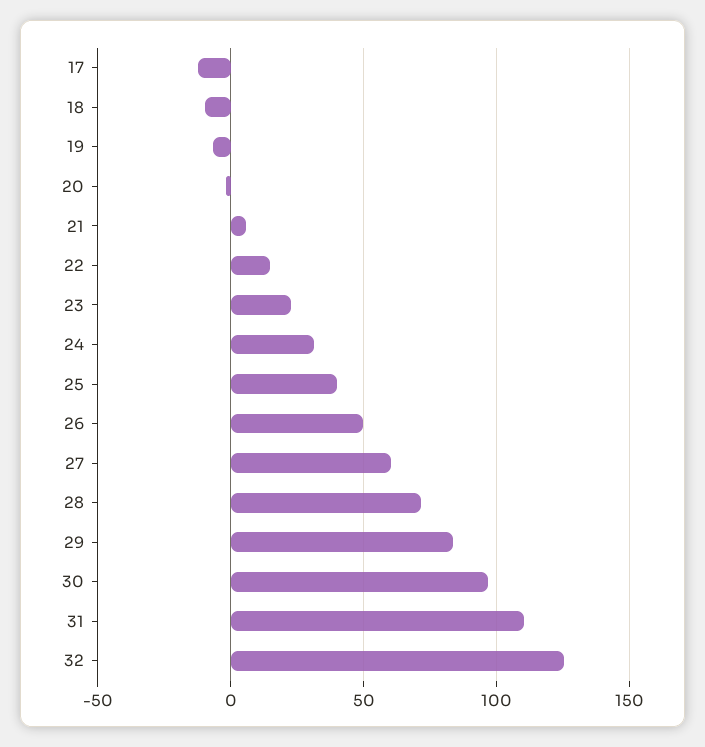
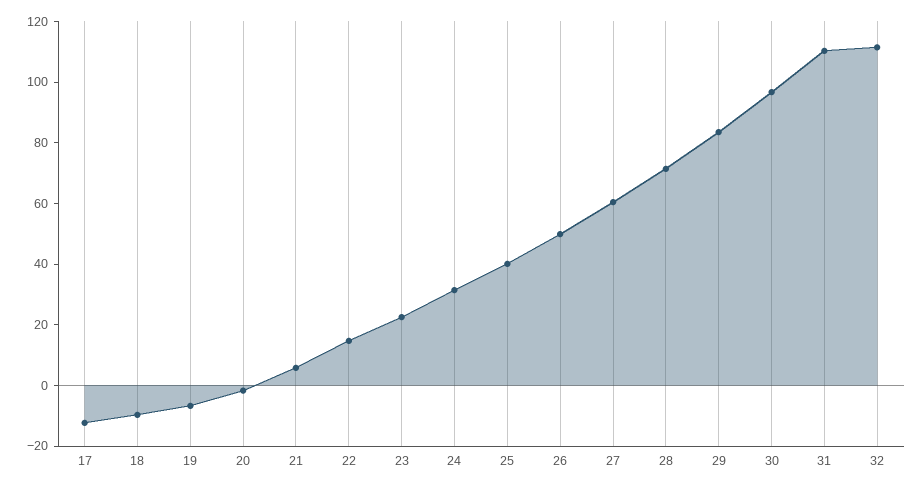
32: 125 -> 110

